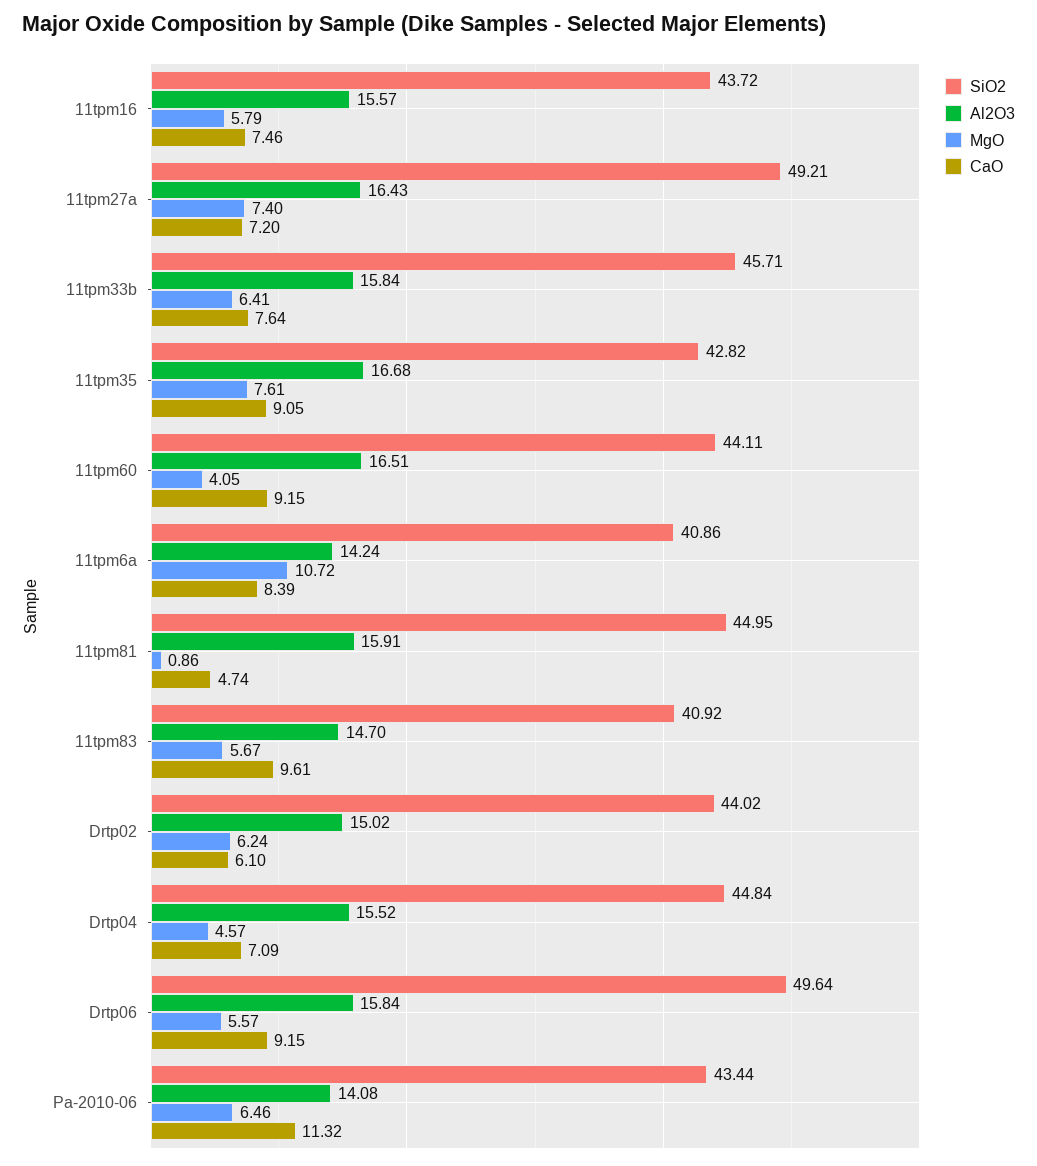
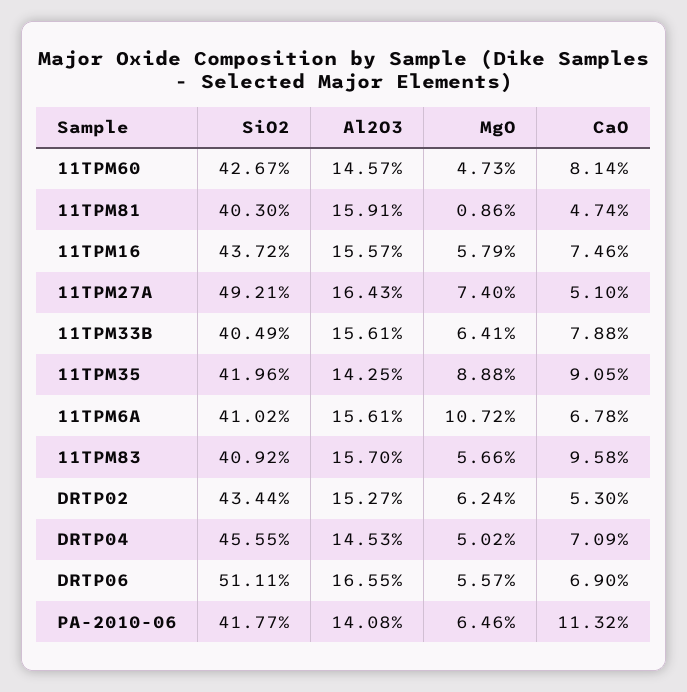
CaO, 11tpm27a: 7.2 -> 5.1
SiO2, 11tpm33b: 45.71 -> 40.49
Al2O3, 11tpm33b: 15.84 -> 15.61
CaO, 11tpm33b: 7.64 -> 7.88
SiO2, 11tpm35: 42.82 -> 41.96
Al2O3, 11tpm35: 16.68 -> 14.25
MgO, 11tpm35: 7.61 -> 8.88
SiO2, 11tpm60: 44.11 -> 42.67
Al2O3, 11tpm60: 16.51 -> 14.57
MgO, 11tpm60: 4.05 -> 4.73
CaO, 11tpm60: 9.15 -> 8.14
SiO2, 11tpm6a: 40.86 -> 41.02
Al2O3, 11tpm6a: 14.24 -> 15.61
CaO, 11tpm6a: 8.39 -> 6.78
SiO2, 11tpm81: 44.95 -> 40.3
Al2O3, 11tpm83: 14.7 -> 15.7
MgO, 11tpm83: 5.67 -> 5.66
CaO, 11tpm83: 9.61 -> 9.58
SiO2, Drtp02: 44.02 -> 43.44
Al2O3, Drtp02: 15.02 -> 15.27
CaO, Drtp02: 6.1 -> 5.3
SiO2, Drtp04: 44.84 -> 45.55
Al2O3, Drtp04: 15.52 -> 14.53
MgO, Drtp04: 4.57 -> 5.02
SiO2, Drtp06: 49.64 -> 51.11
Al2O3, Drtp06: 15.84 -> 16.55
CaO, Drtp06: 9.15 -> 6.9
SiO2, Pa-2010-06: 43.44 -> 41.77

